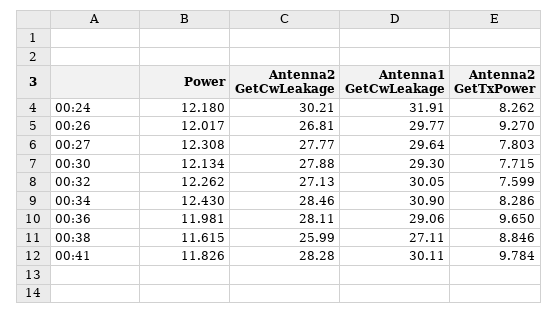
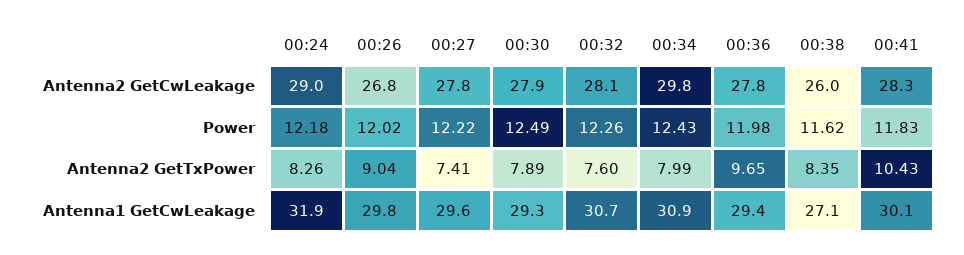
Antenna2 GetCwLeakage, 00:24: 30.21 -> 29
Antenna2 GetTxPower, 00:26: 9.27 -> 9.04
Power, 00:27: 12.308 -> 12.22
Antenna2 GetTxPower, 00:27: 7.803 -> 7.41
Power, 00:30: 12.134 -> 12.49
Antenna2 GetTxPower, 00:30: 7.715 -> 7.89
Antenna2 GetCwLeakage, 00:32: 27.13 -> 28.1
Antenna1 GetCwLeakage, 00:32: 30.05 -> 30.7
Antenna2 GetCwLeakage, 00:34: 28.46 -> 29.8
Antenna2 GetTxPower, 00:34: 8.286 -> 7.99
Antenna2 GetCwLeakage, 00:36: 28.11 -> 27.8
Antenna1 GetCwLeakage, 00:36: 29.06 -> 29.4
Antenna2 GetTxPower, 00:38: 8.846 -> 8.35
Antenna2 GetTxPower, 00:41: 9.784 -> 10.43

